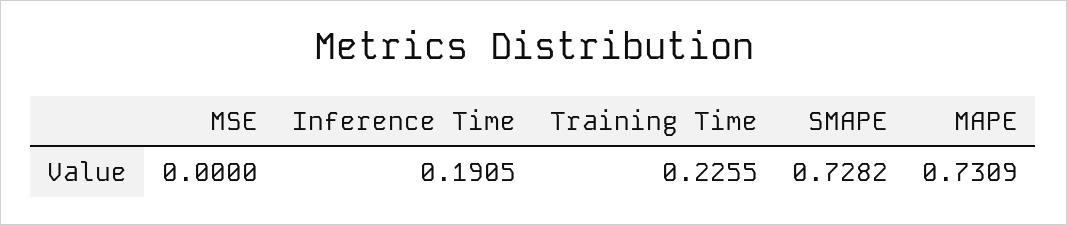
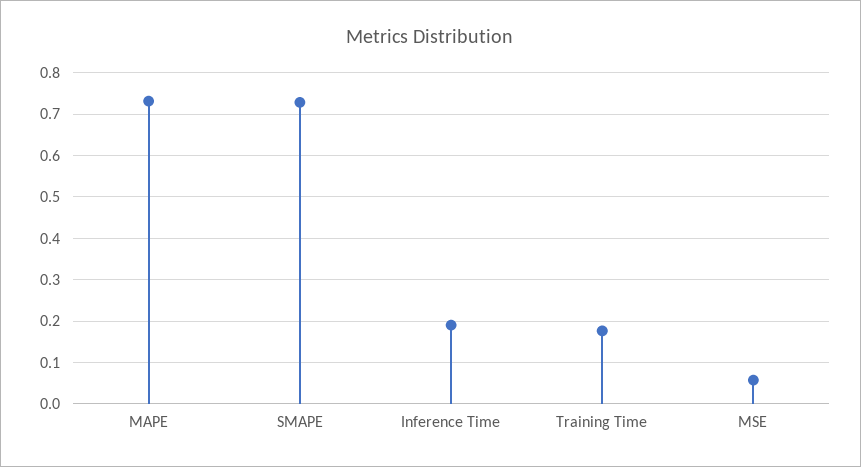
MSE: 0 -> 0.06
Training Time: 0.2255 -> 0.18

